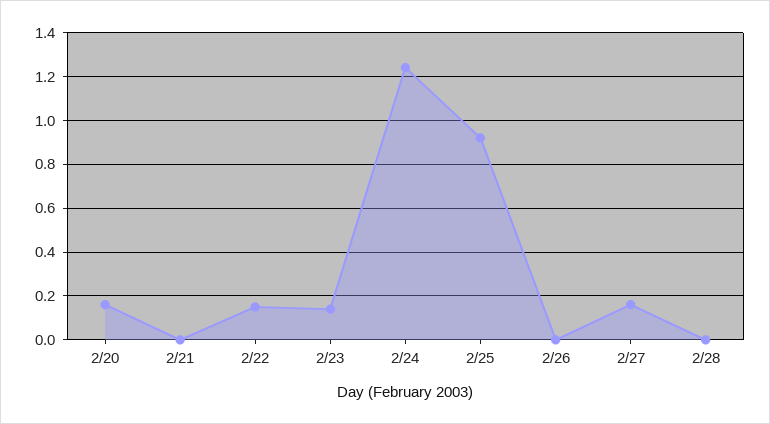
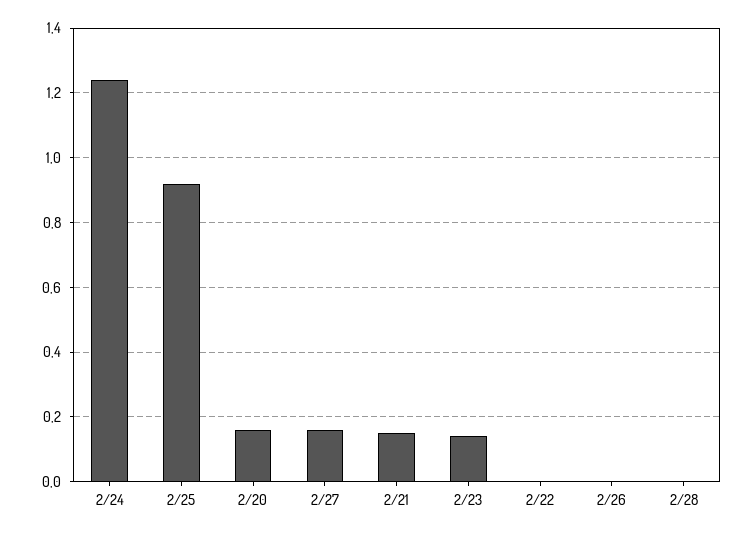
2/21: 0 -> 0.15
2/22: 0.15 -> 0

